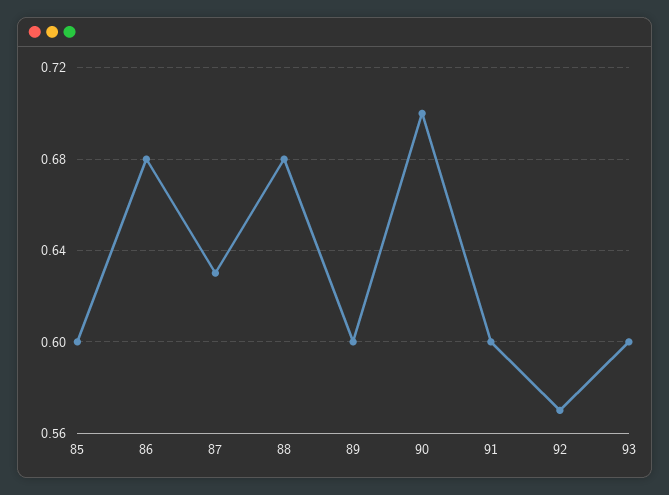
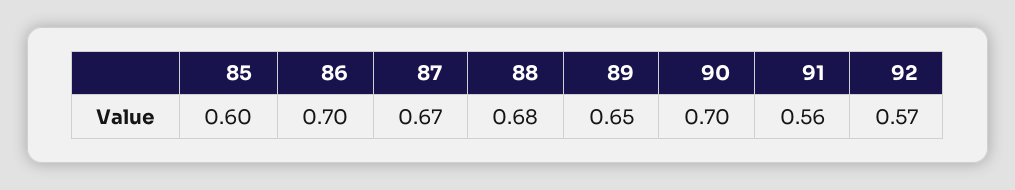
86: 0.68 -> 0.7
87: 0.63 -> 0.67
89: 0.6 -> 0.65
91: 0.6 -> 0.56
93: 0.6 -> none

